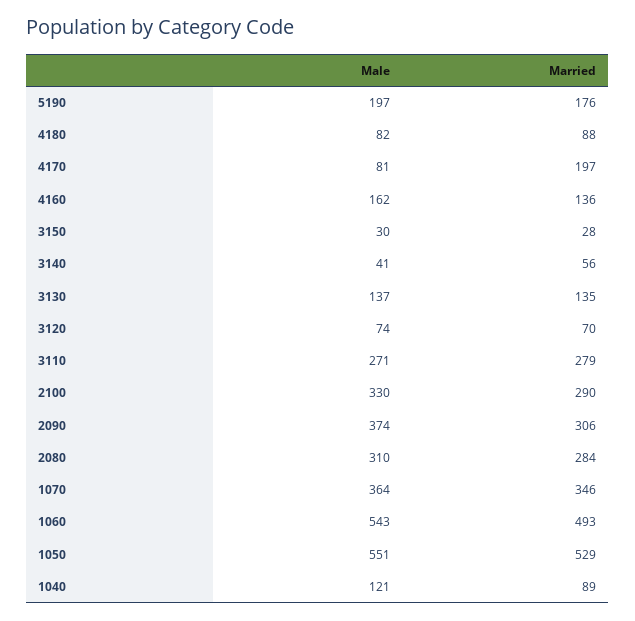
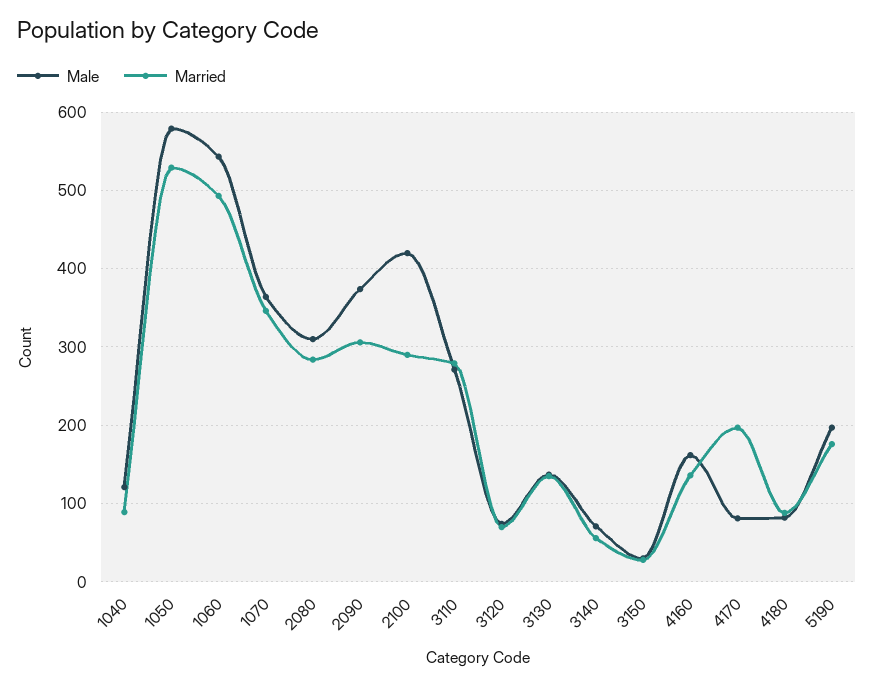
Male, 3140: 41 -> 70
Male, 2100: 330 -> 420
Male, 1050: 551 -> 580

